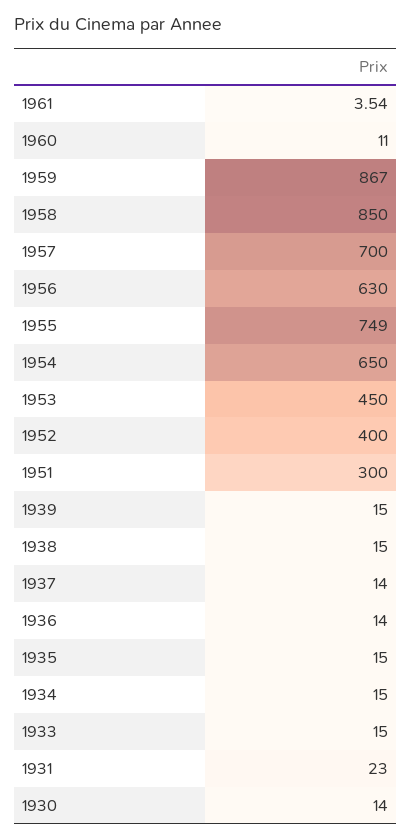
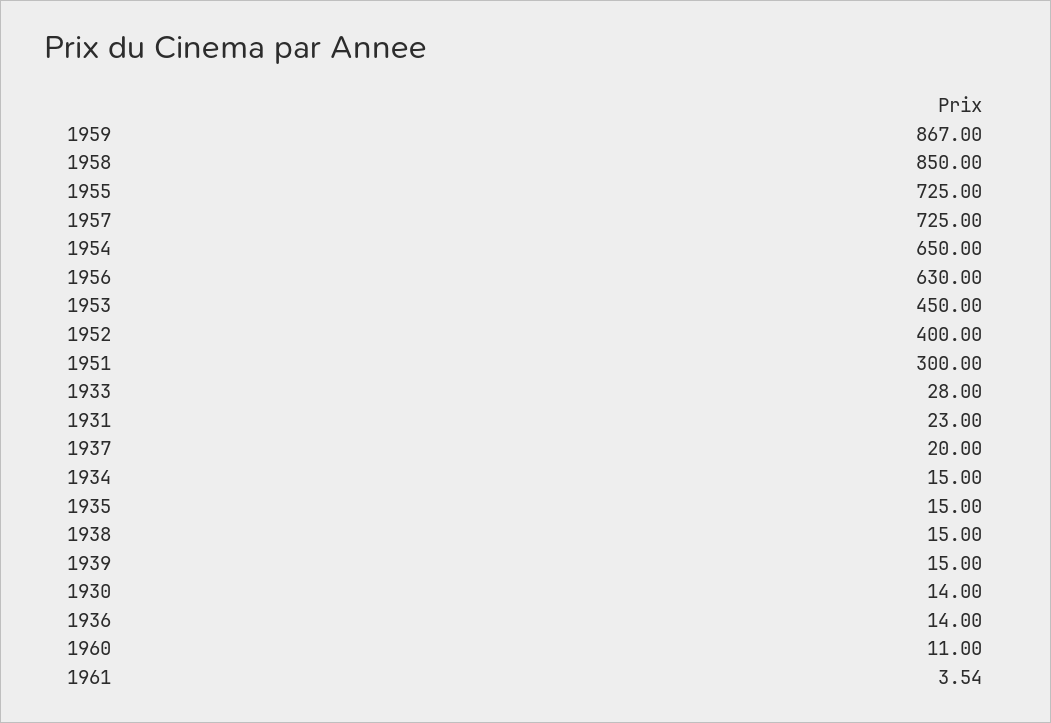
1957: 700 -> 725
1955: 749 -> 725
1937: 14 -> 20
1933: 15 -> 28

